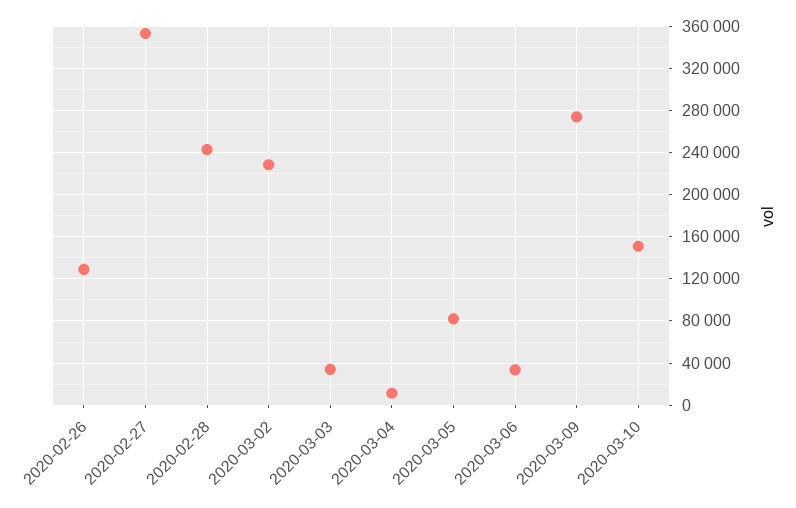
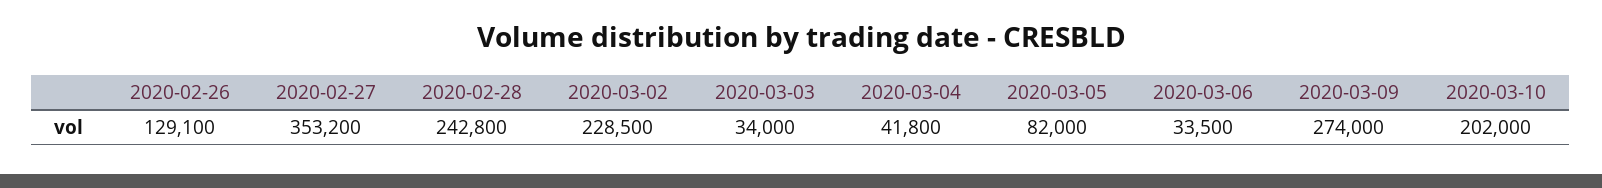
2020-03-04: 10000 -> 41800
2020-03-10: 150000 -> 202000

